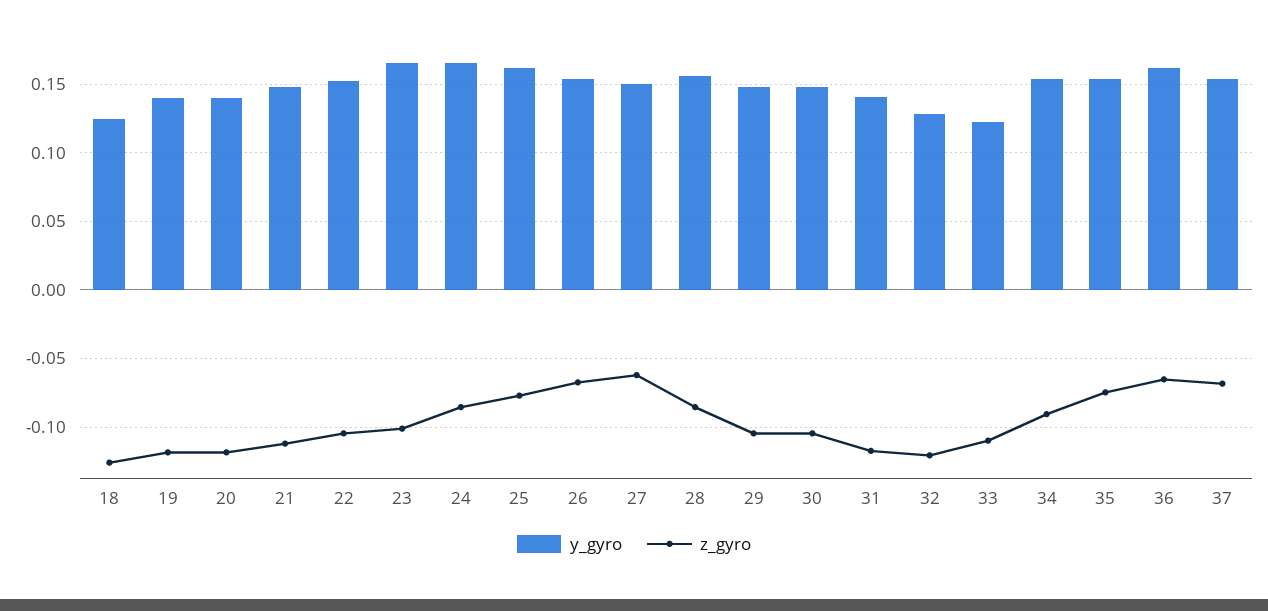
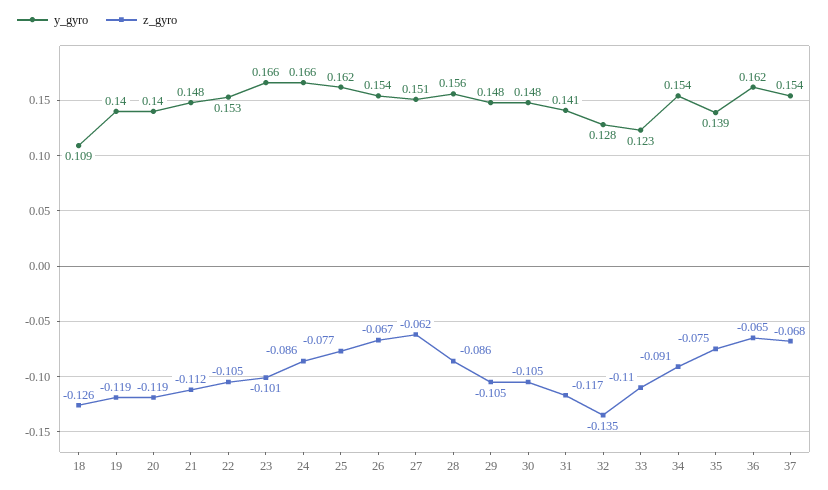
y_gyro, 18: 0.125 -> 0.109
z_gyro, 32: -0.12 -> -0.135
y_gyro, 35: 0.155 -> 0.139

